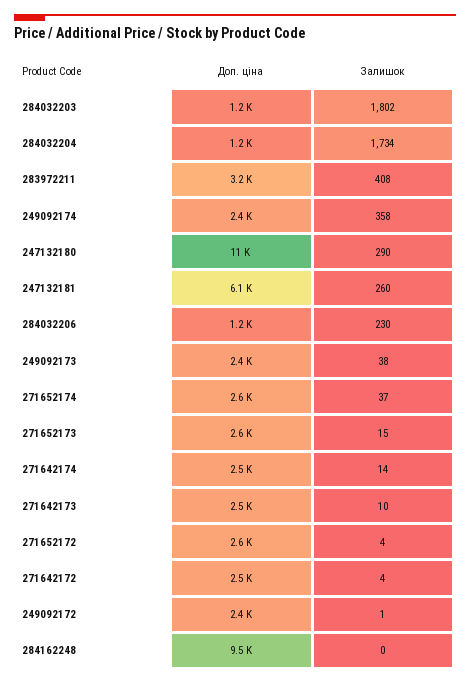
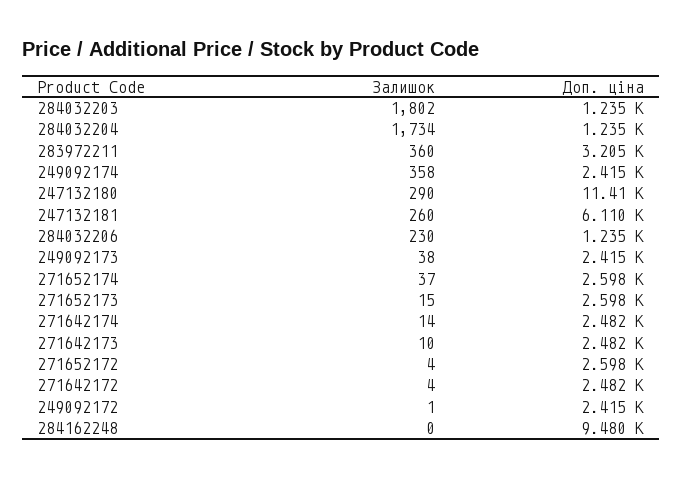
Залишок, 283972211: 408 -> 360

